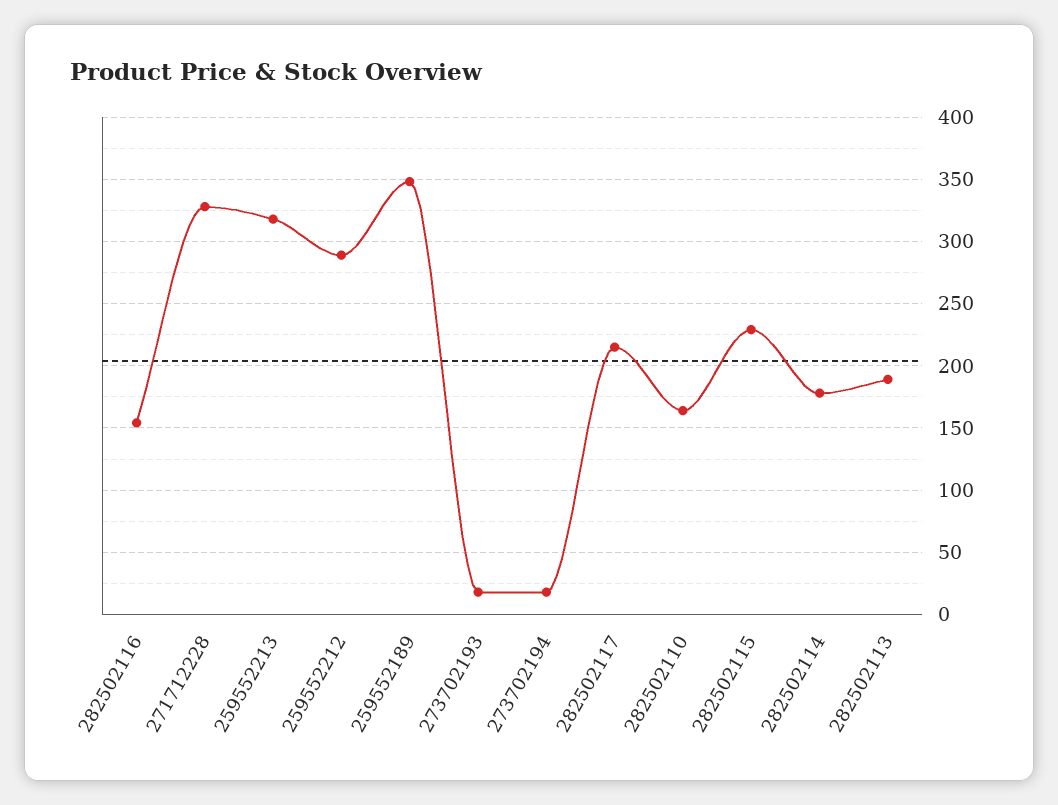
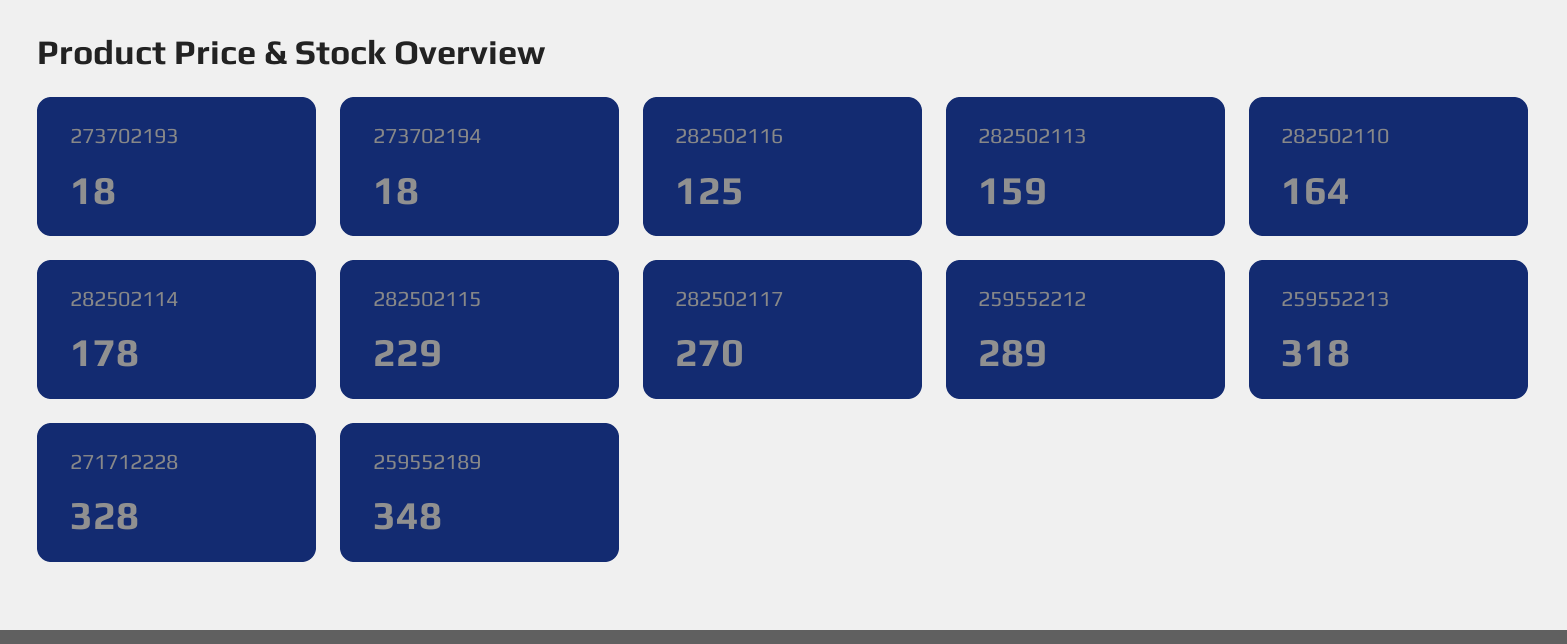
282502116: 155 -> 125
282502117: 215 -> 270
282502113: 190 -> 159

